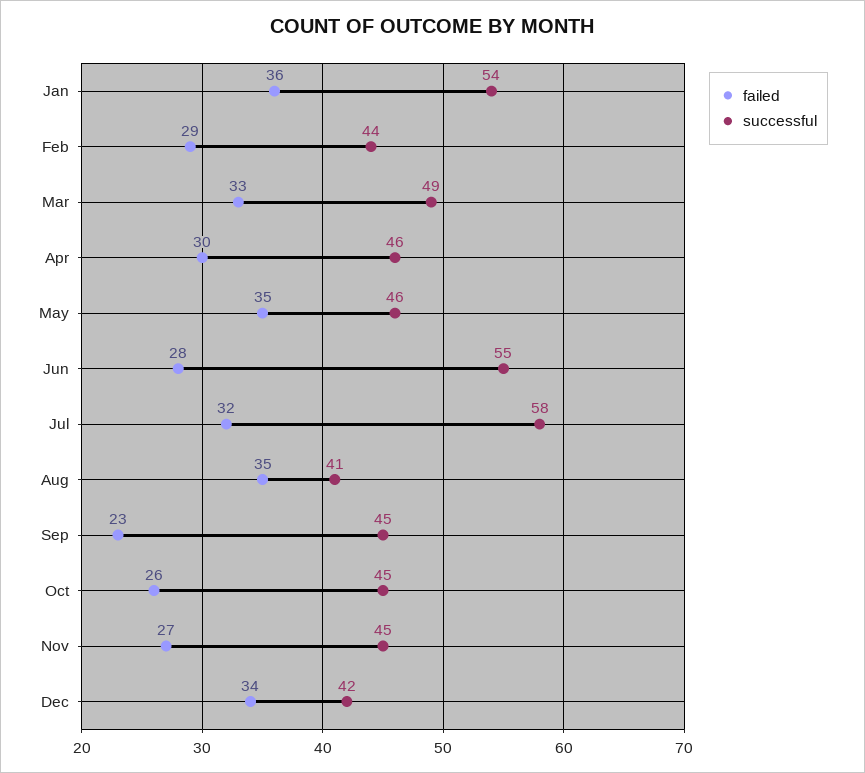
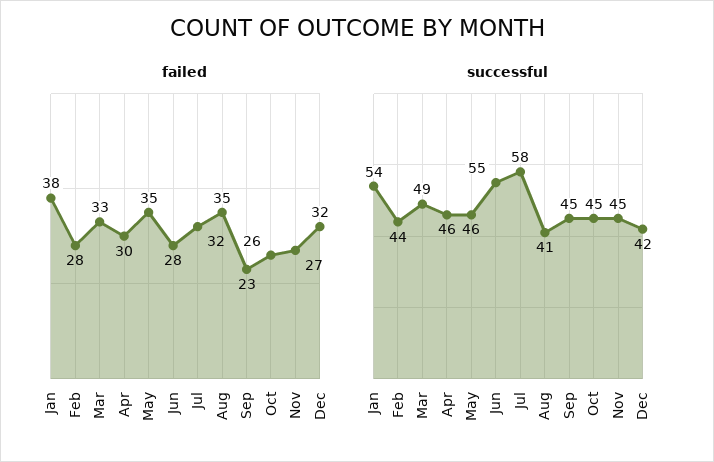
failed, Jan: 36 -> 38
failed, Feb: 29 -> 28
failed, Dec: 34 -> 32

